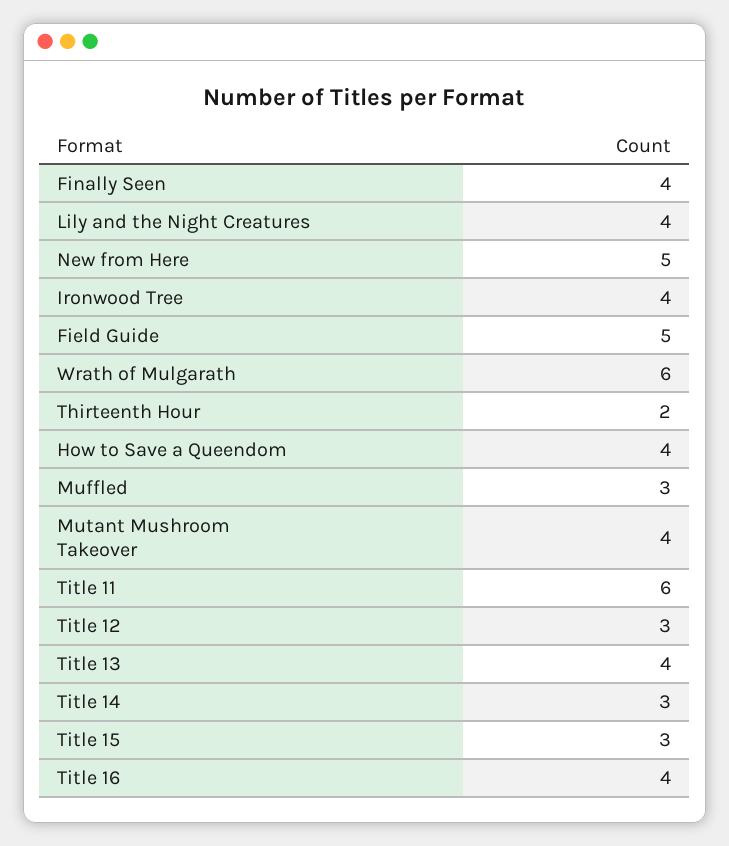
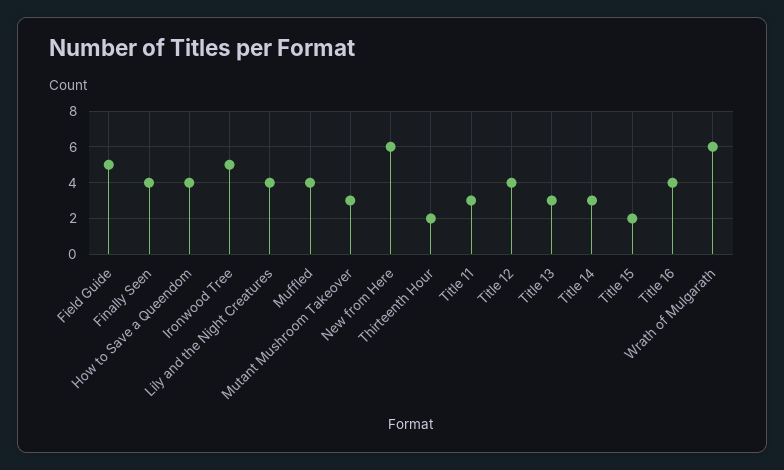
New from Here: 5 -> 6
Ironwood Tree: 4 -> 5
Muffled: 3 -> 4
Mutant Mushroom Takeover: 4 -> 3
Title 11: 6 -> 3
Title 12: 3 -> 4
Title 13: 4 -> 3
Title 15: 3 -> 2

